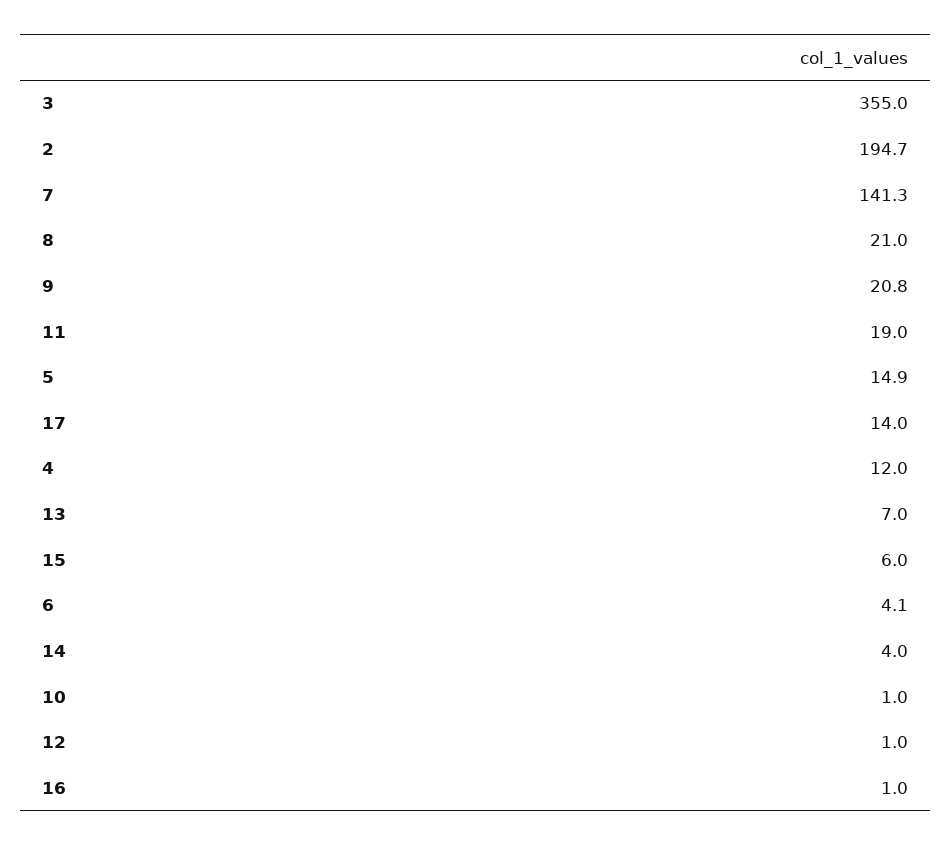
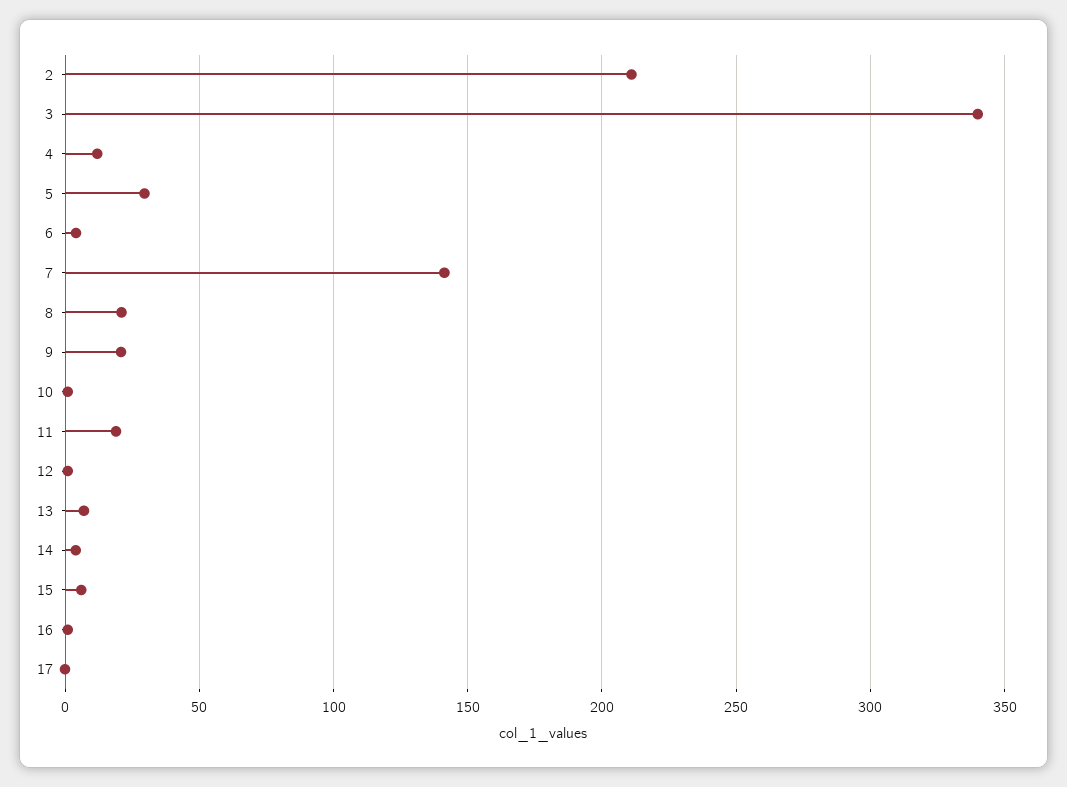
3: 355 -> 340
2: 194.7 -> 210
5: 14.9 -> 30
17: 14 -> 0

